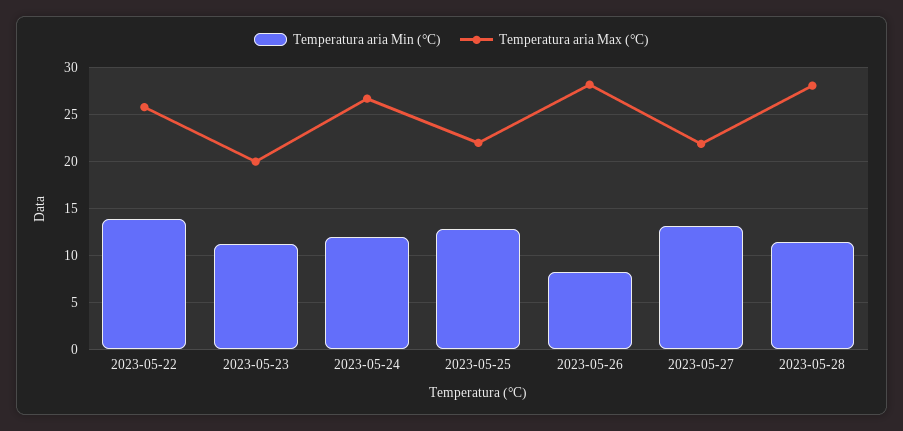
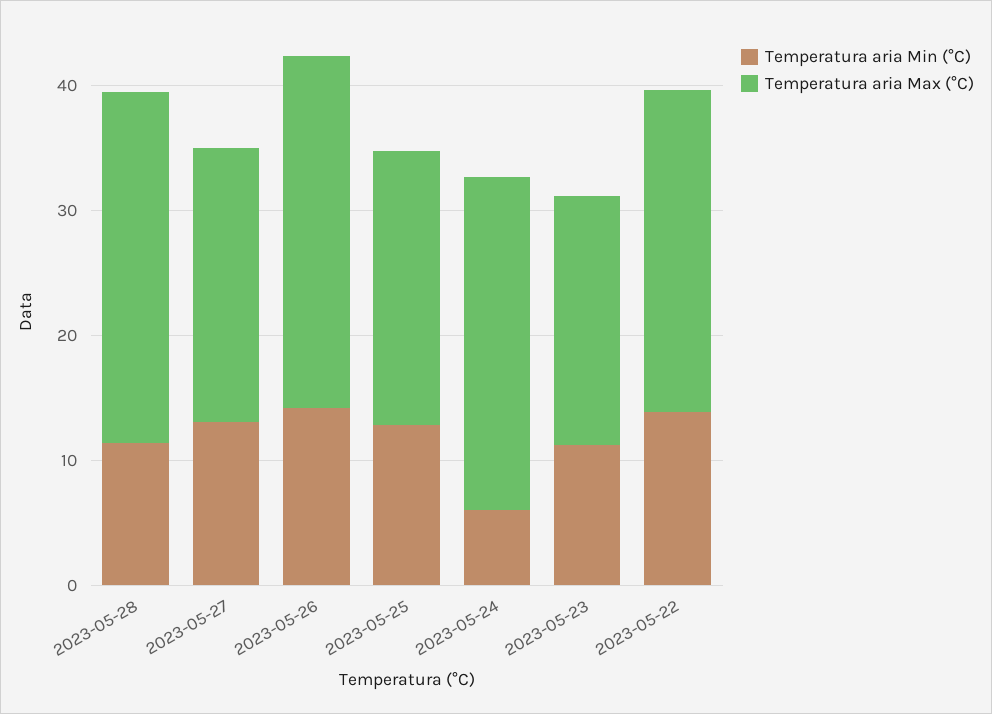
Temperatura aria Min (°C), 2023-05-24: 12 -> 6
Temperatura aria Min (°C), 2023-05-26: 8 -> 14

